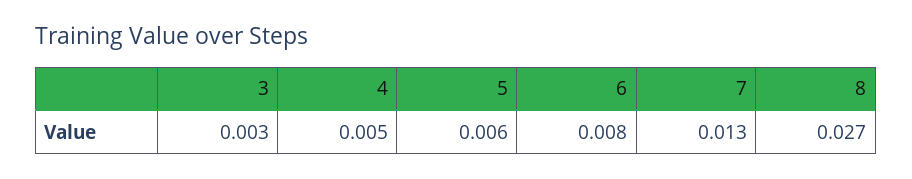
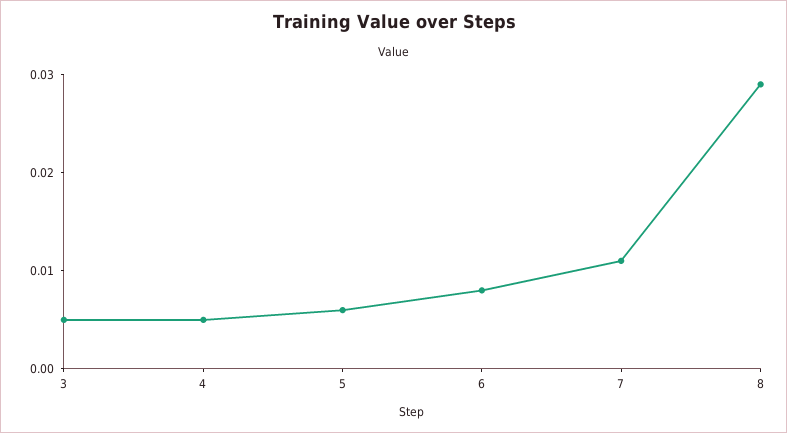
3: 0.003 -> 0.005
7: 0.013 -> 0.011
8: 0.027 -> 0.029

